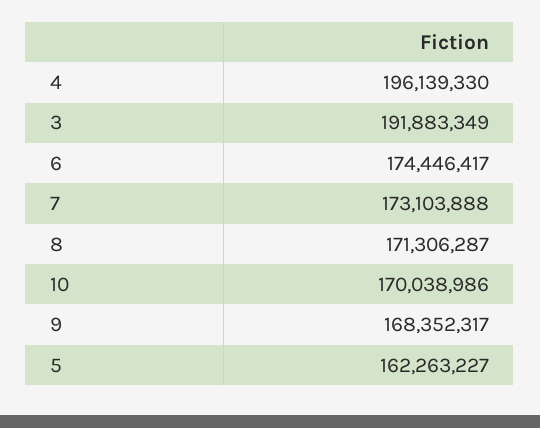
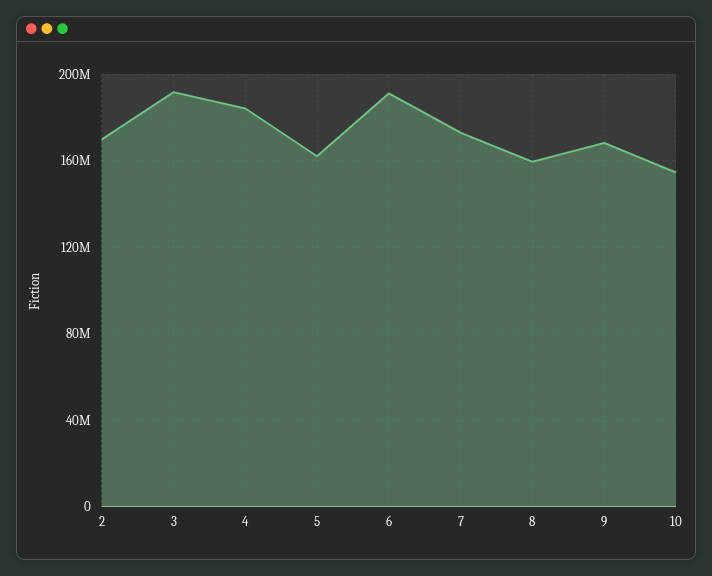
4: 196139330 -> 185000000
6: 174446417 -> 190000000
8: 171306287 -> 160000000
10: 170038986 -> 155000000
2: none -> 170000000

